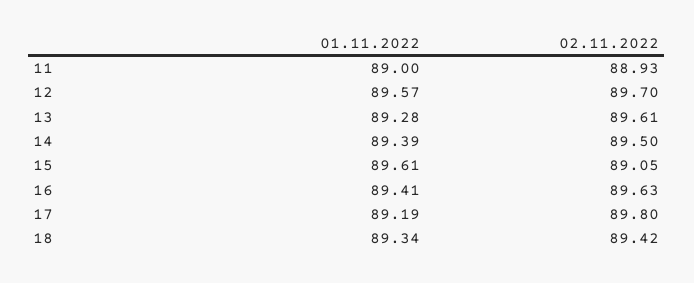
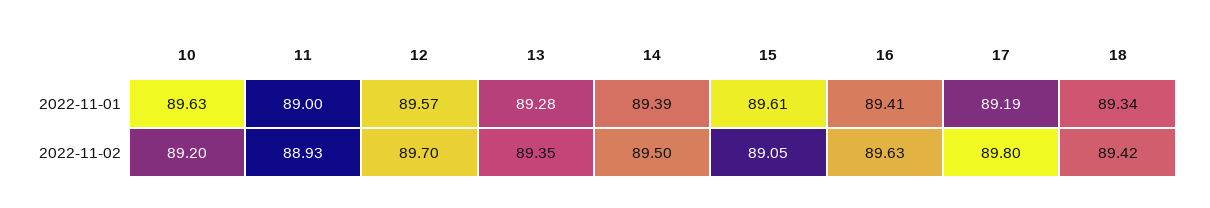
02.11.2022, 13: 89.61 -> 89.35
01.11.2022, 10: none -> 89.63
02.11.2022, 10: none -> 89.2

